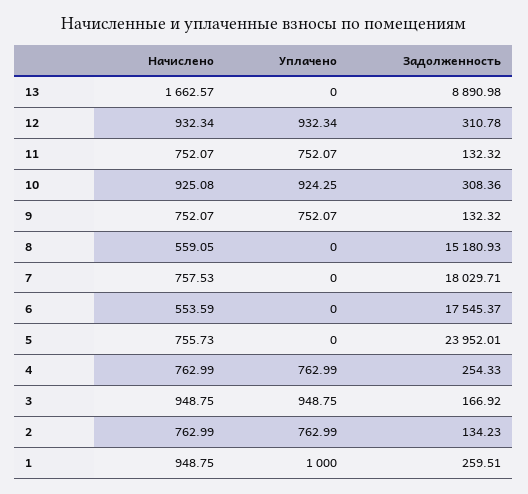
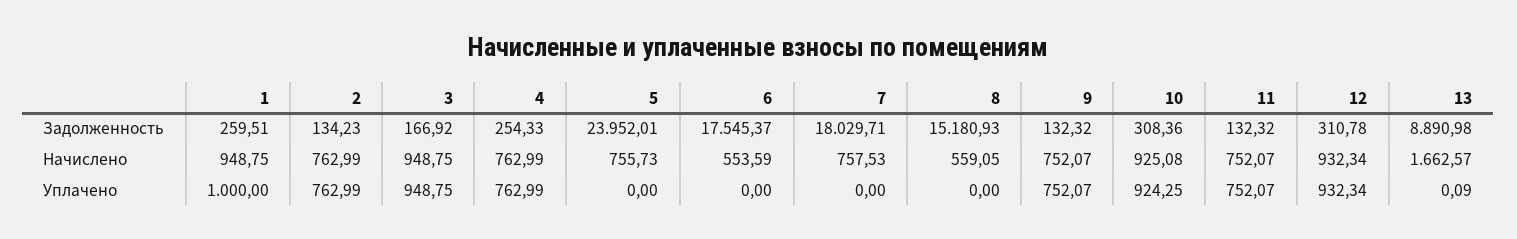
Уплачено, 13: 0 -> 0.09

